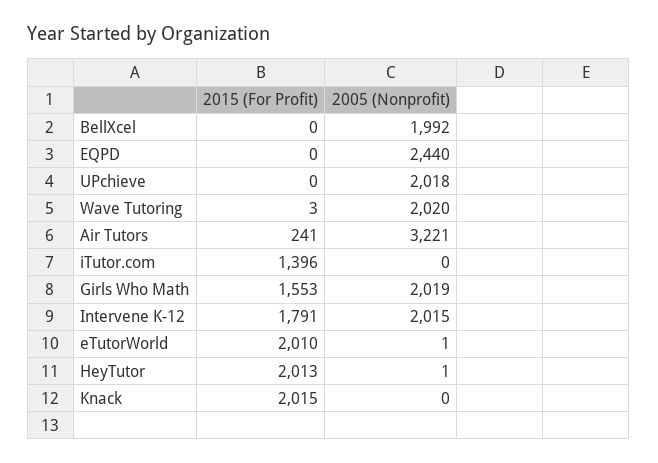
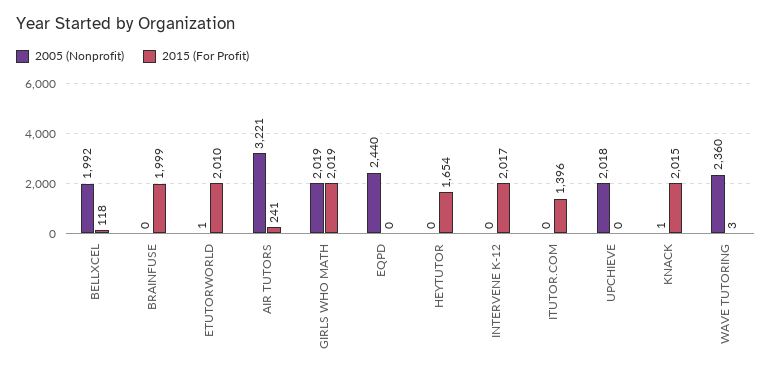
2015 (For Profit), BellXcel: 0 -> 118
2005 (Nonprofit), Wave Tutoring: 2020 -> 2360
2015 (For Profit), Girls Who Math: 1553 -> 2019
2015 (For Profit), Intervene K-12: 1791 -> 2017
2005 (Nonprofit), Intervene K-12: 2015 -> 0
2015 (For Profit), HeyTutor: 2013 -> 1654
2005 (Nonprofit), HeyTutor: 1 -> 0
2005 (Nonprofit), Knack: 0 -> 1
2005 (Nonprofit), BRAINFUSE: none -> 0
2015 (For Profit), BRAINFUSE: none -> 1999

